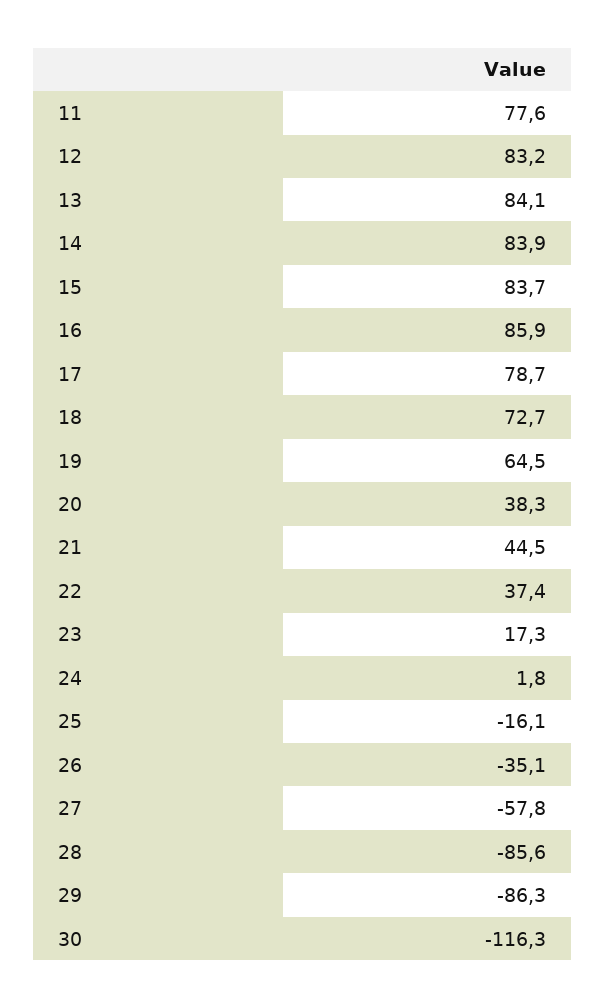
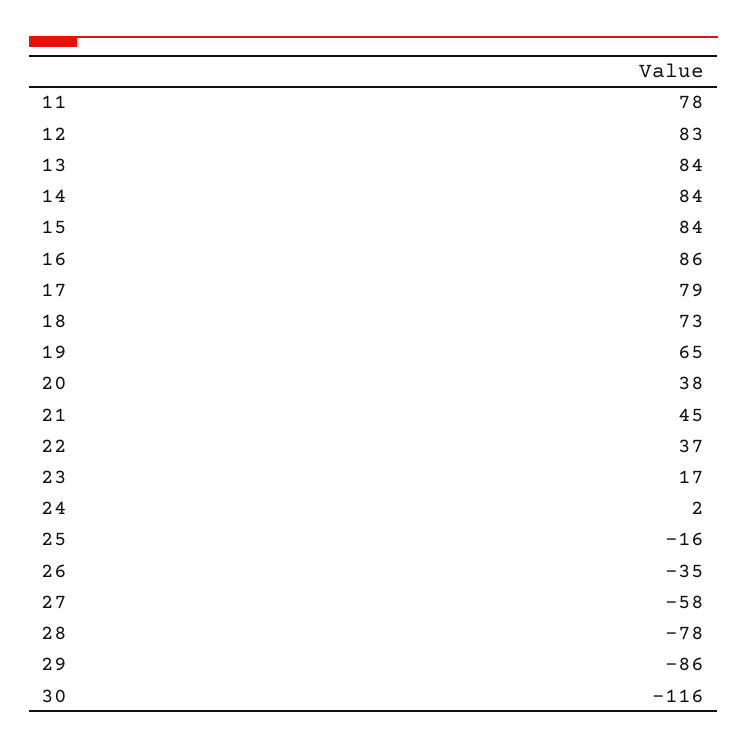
28: -85.6 -> -78

